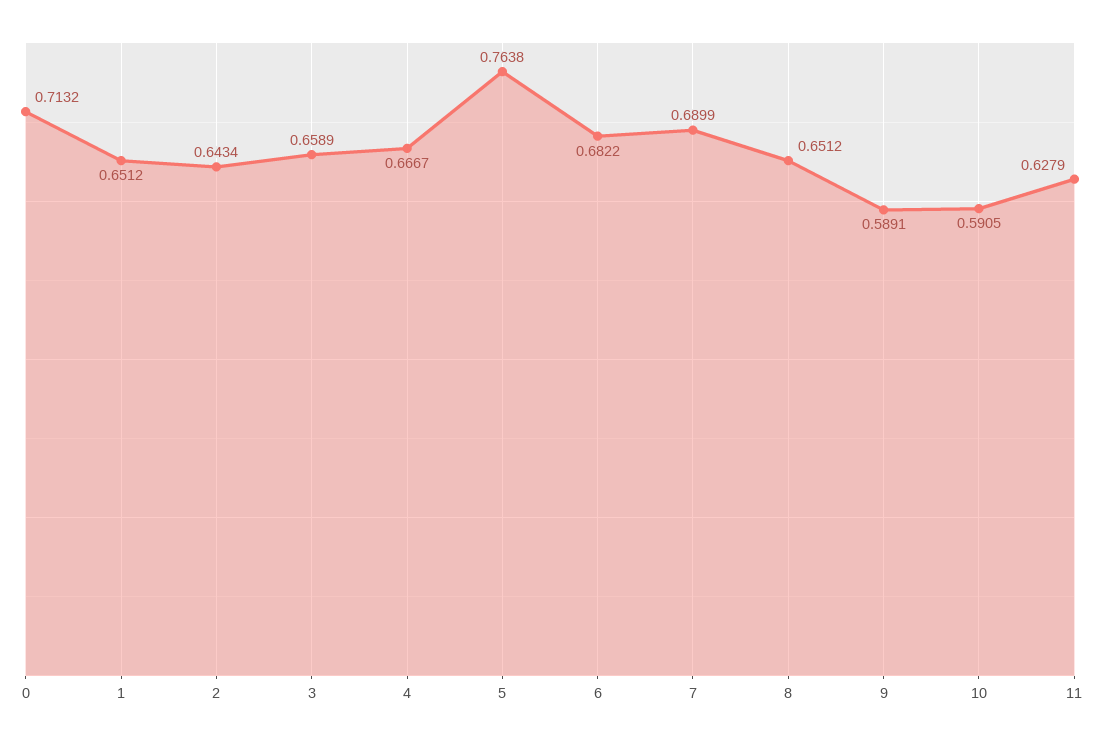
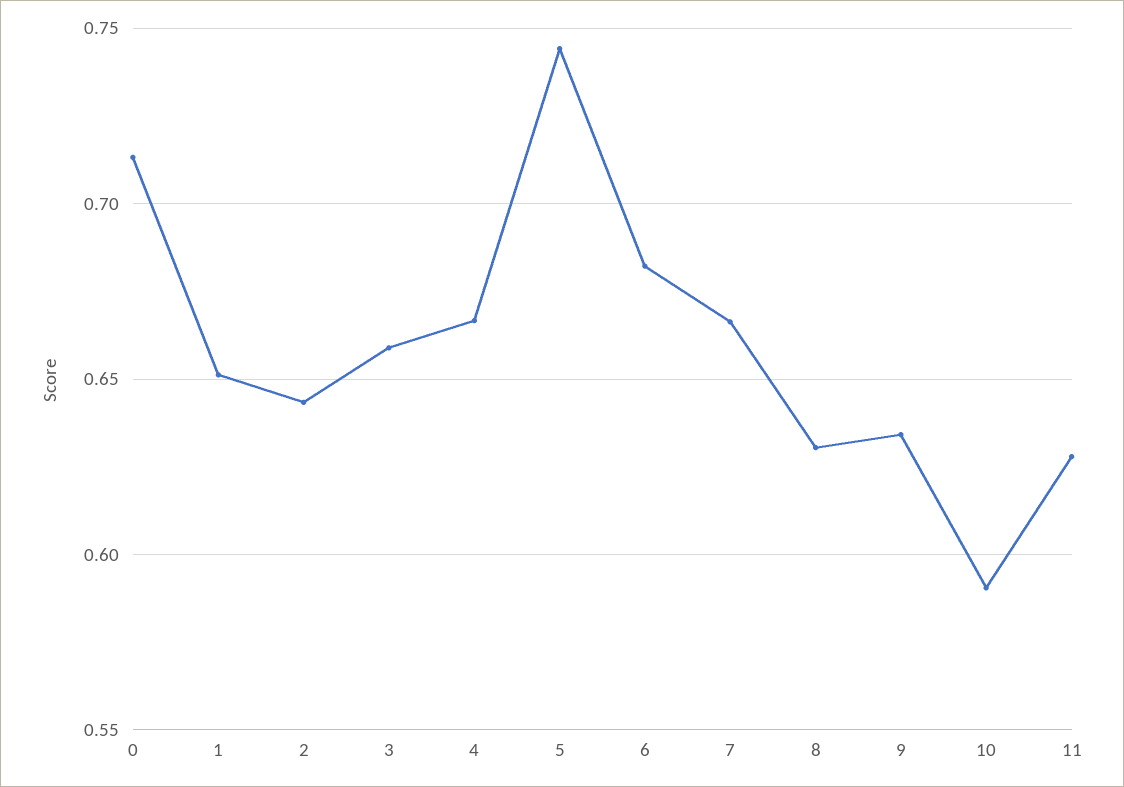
5: 0.7638 -> 0.745
7: 0.6899 -> 0.665
8: 0.6512 -> 0.63
9: 0.5891 -> 0.635

